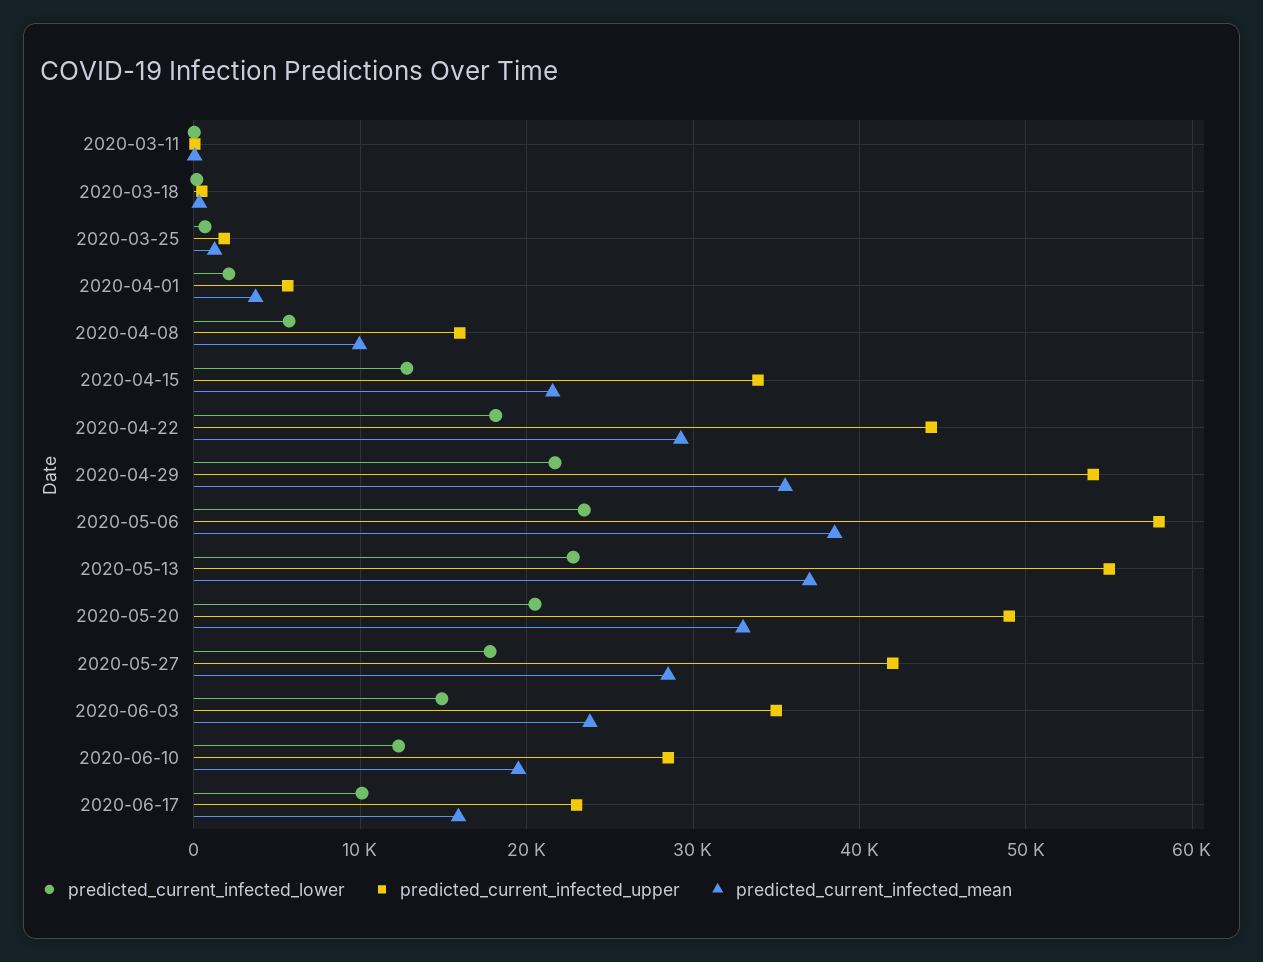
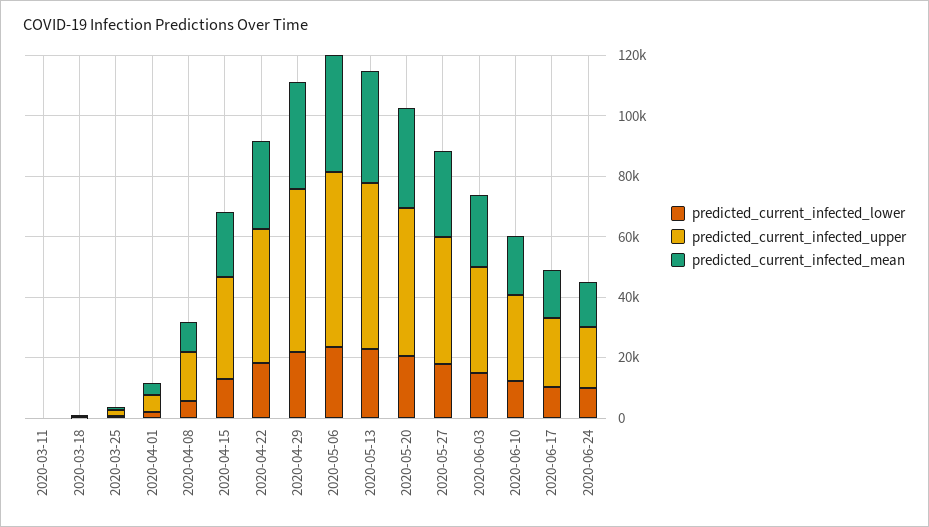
predicted_current_infected_lower, 2020-06-24: none -> 10000
predicted_current_infected_upper, 2020-06-24: none -> 20000
predicted_current_infected_mean, 2020-06-24: none -> 15000

